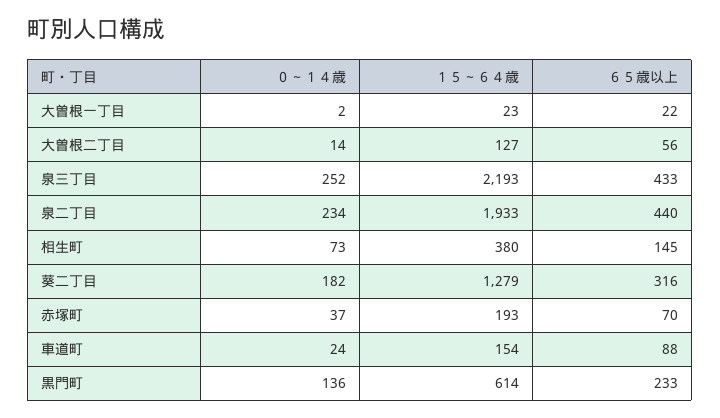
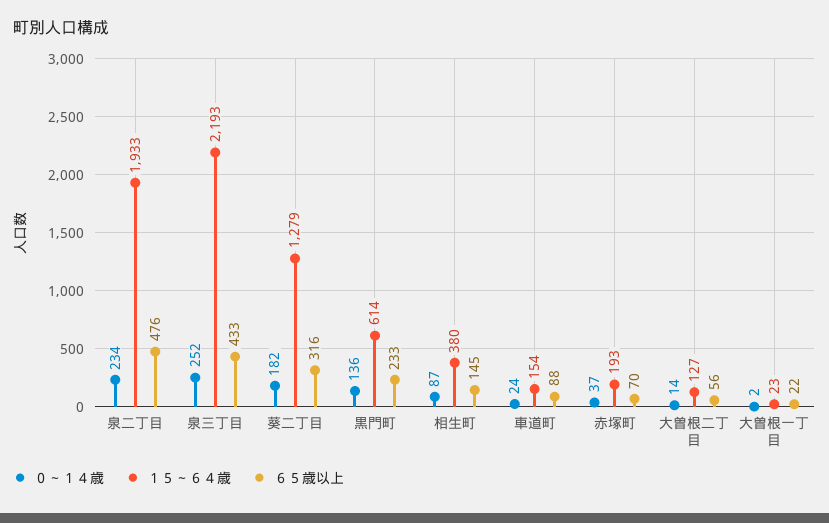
６５歳以上, 泉二丁目: 440 -> 476
０～１４歳, 相生町: 73 -> 87

